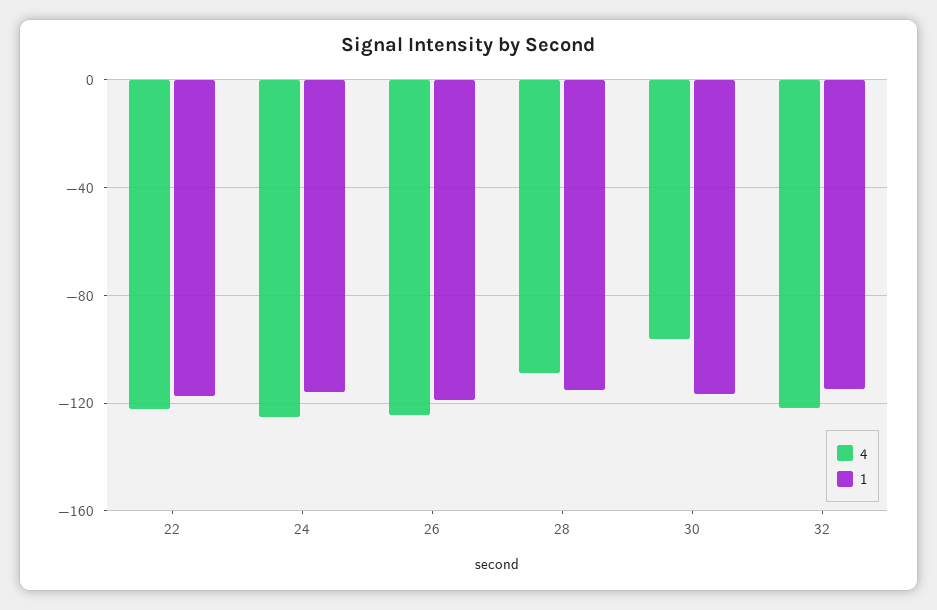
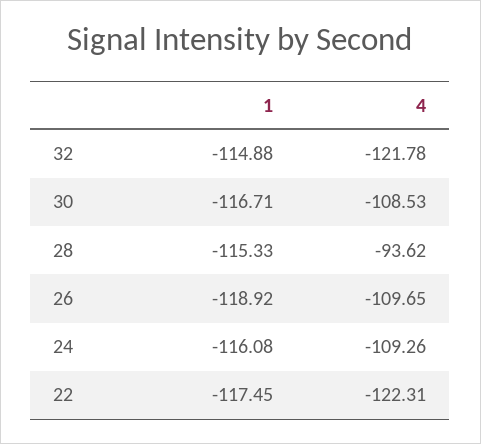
4, 24: -125 -> -109.26
4, 26: -125 -> -109.65
4, 28: -110 -> -93.62
4, 30: -95 -> -108.53

